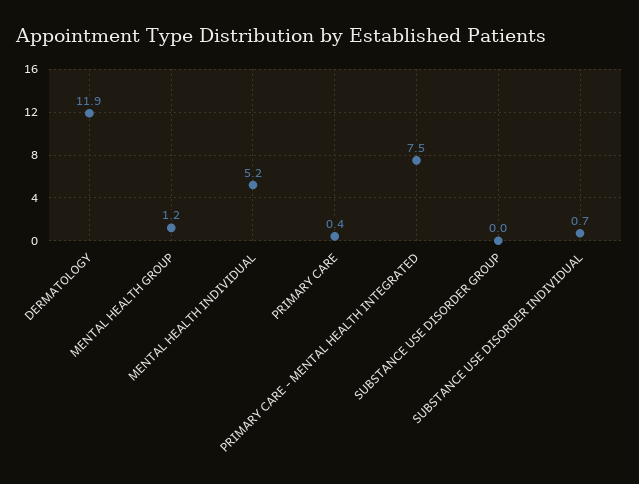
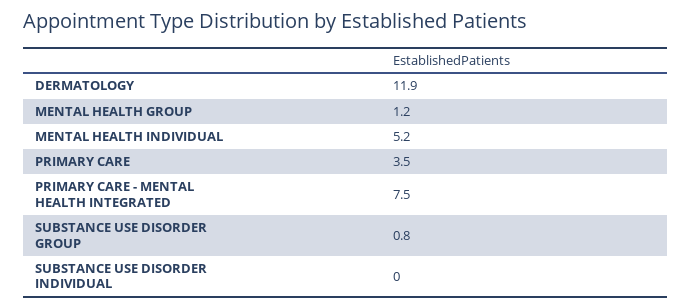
PRIMARY CARE: 0.4 -> 3.5
SUBSTANCE USE DISORDER GROUP: 0 -> 0.8
SUBSTANCE USE DISORDER INDIVIDUAL: 0.7 -> 0

